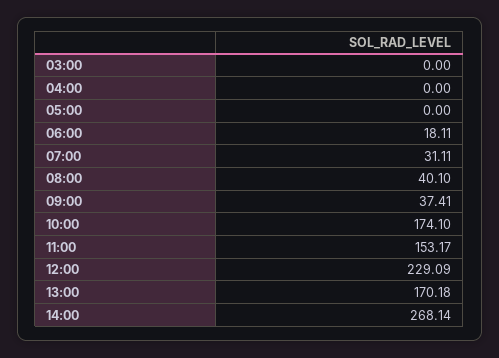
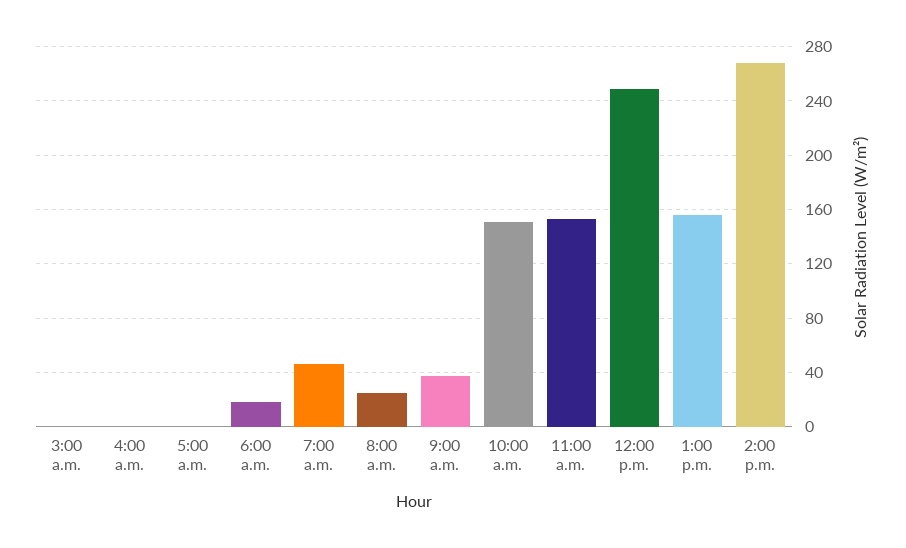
07:00: 31.11 -> 45
08:00: 40.1 -> 25
10:00: 174.1 -> 150
12:00: 229.09 -> 250
13:00: 170.18 -> 155

